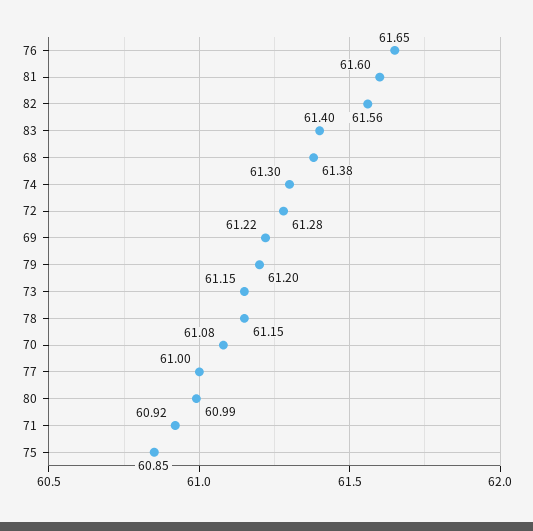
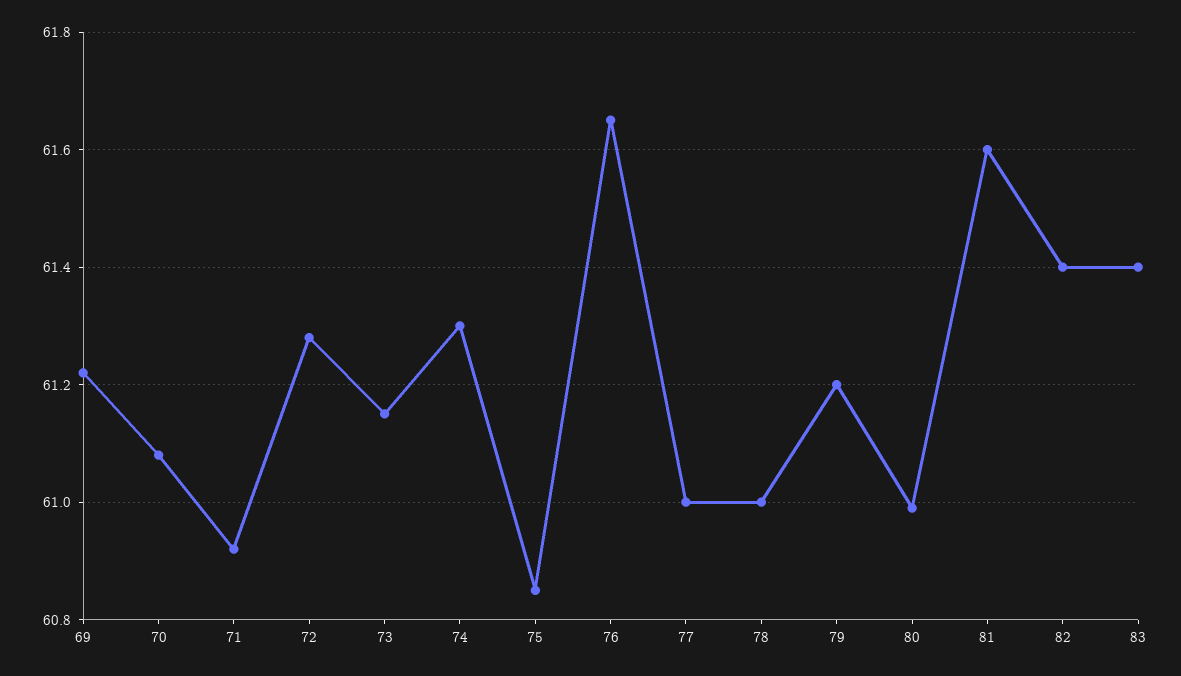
82: 61.56 -> 61.4
68: 61.38 -> none
78: 61.15 -> 61

